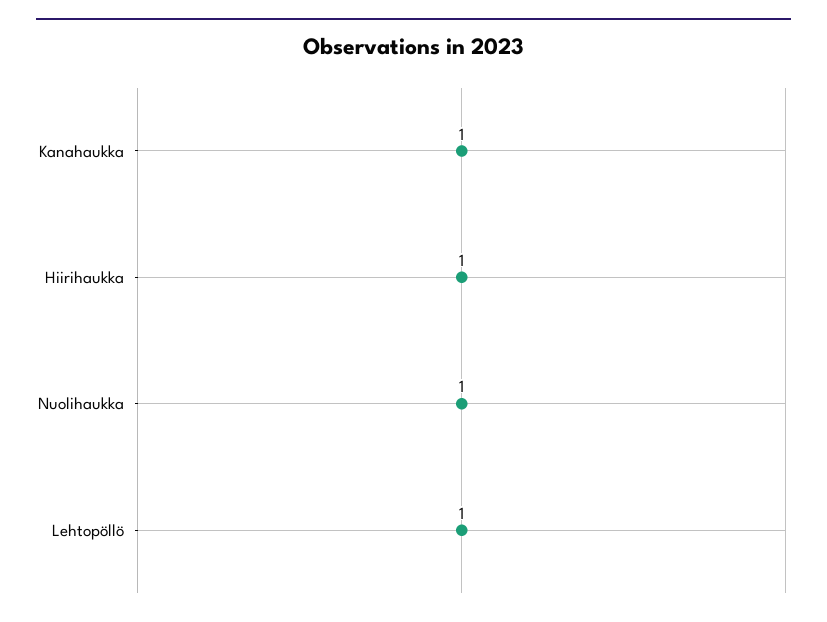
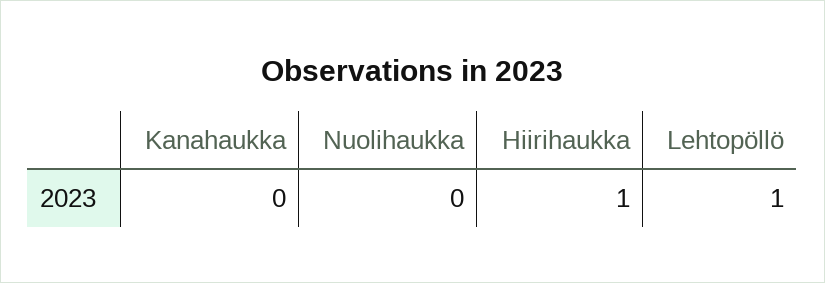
Kanahaukka: 1 -> 0
Nuolihaukka: 1 -> 0

